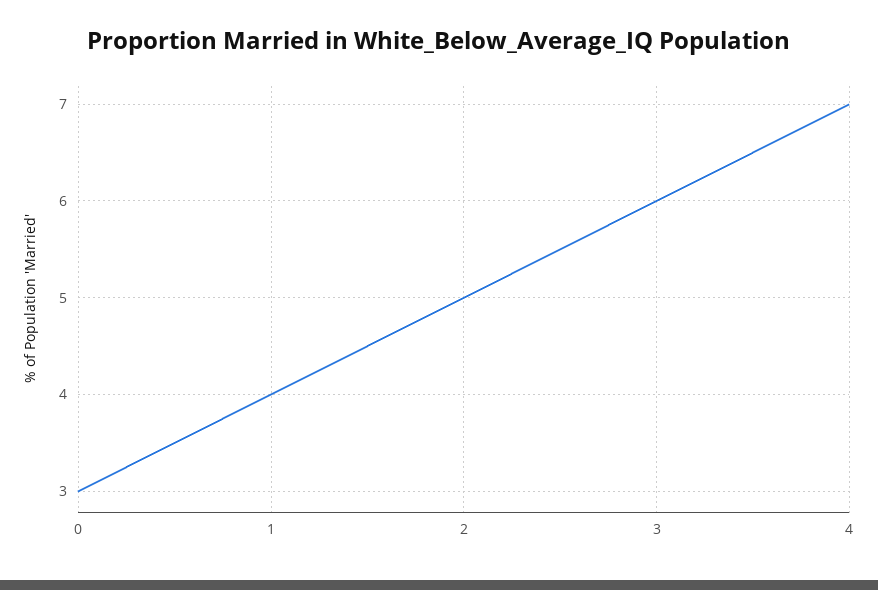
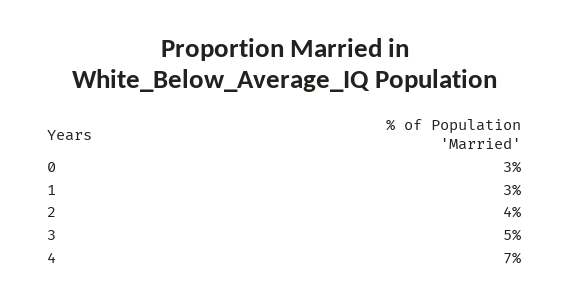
1: 4 -> 3
2: 5 -> 4
3: 6 -> 5

